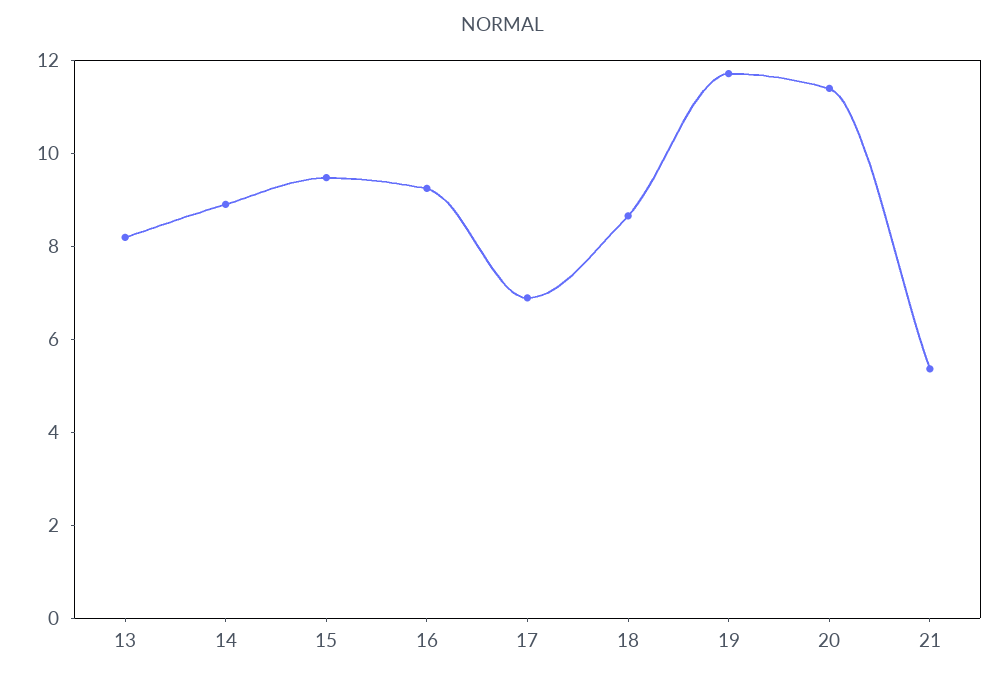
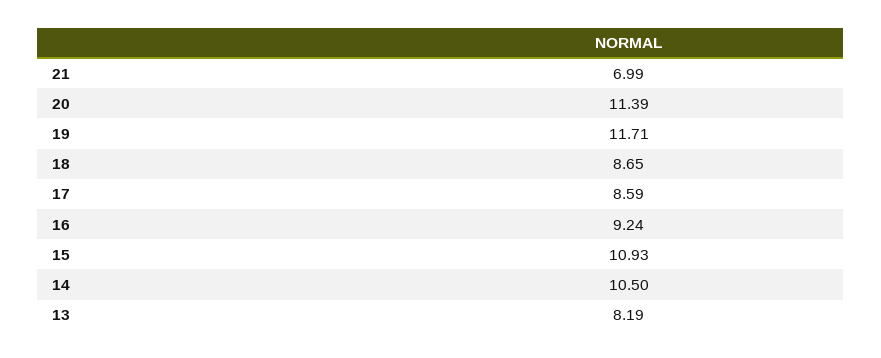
14: 9 -> 10.5
15: 9.5 -> 10.93
17: 7 -> 8.59
21: 5.5 -> 6.99

